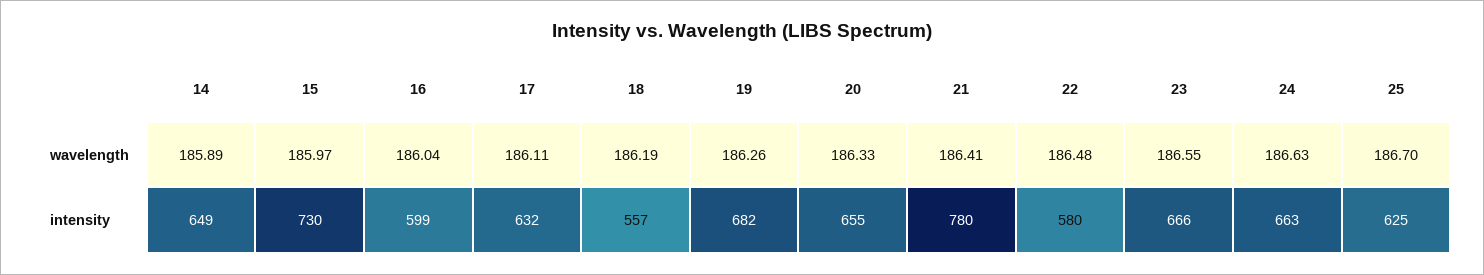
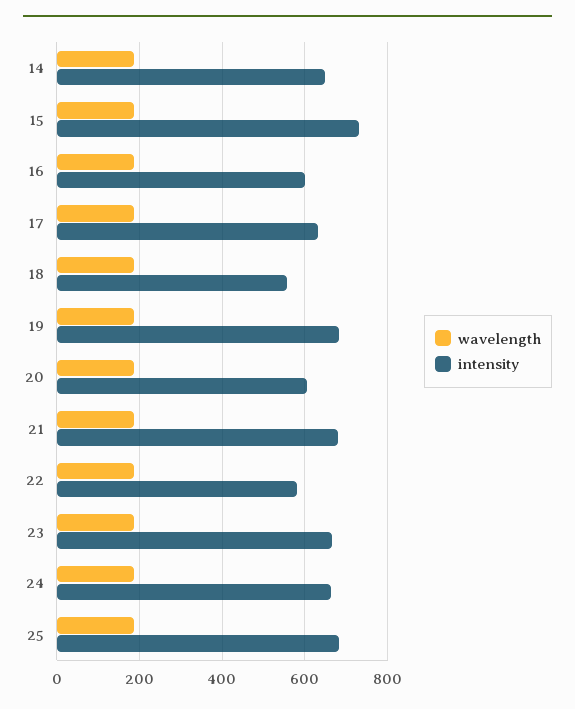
intensity, 20: 655 -> 600
intensity, 21: 780 -> 680
intensity, 25: 625 -> 680

